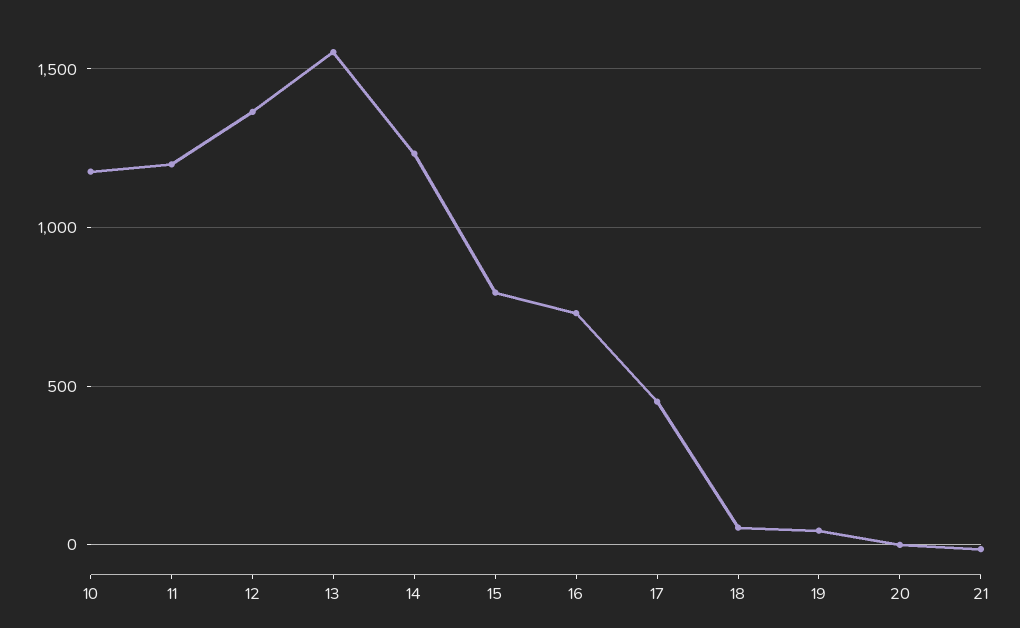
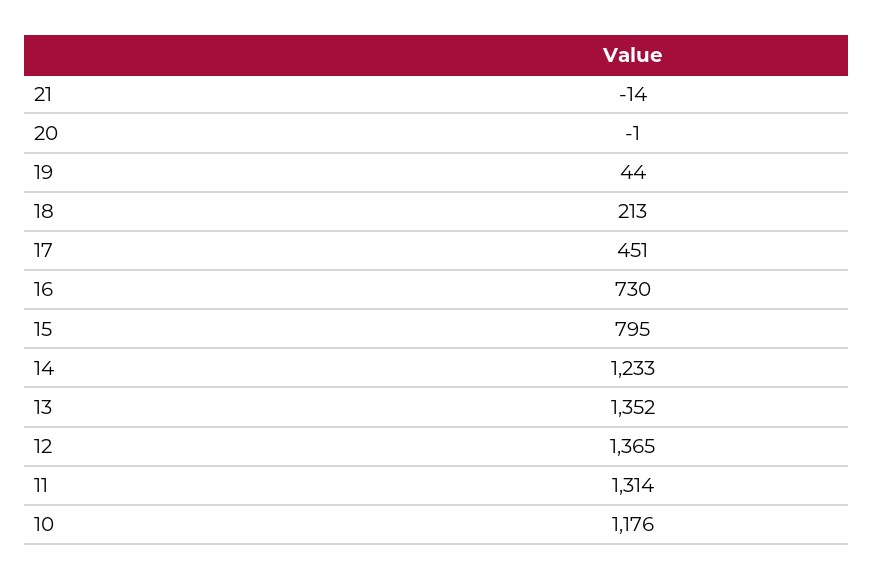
11: 1200 -> 1314
13: 1550 -> 1352
18: 50 -> 213

